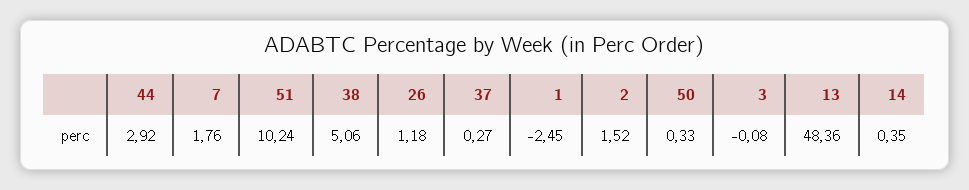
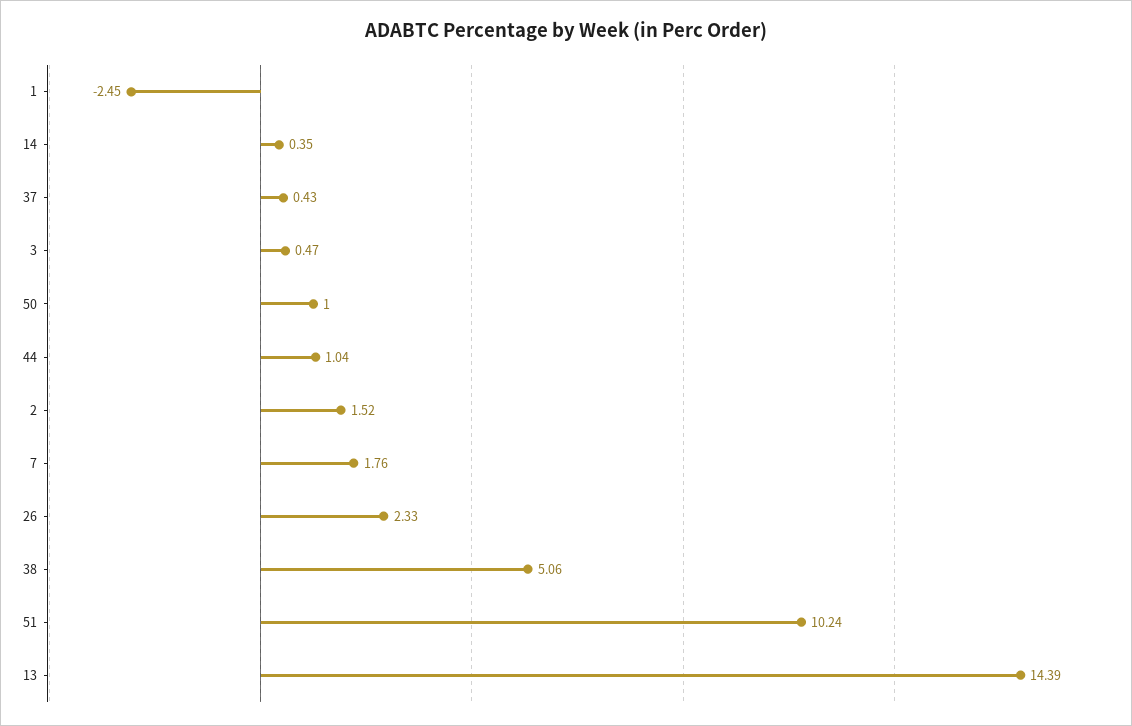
44: 2.92 -> 1.04
26: 1.18 -> 2.33
37: 0.27 -> 0.43
50: 0.33 -> 1
3: -0.08 -> 0.47
13: 48.36 -> 14.39

